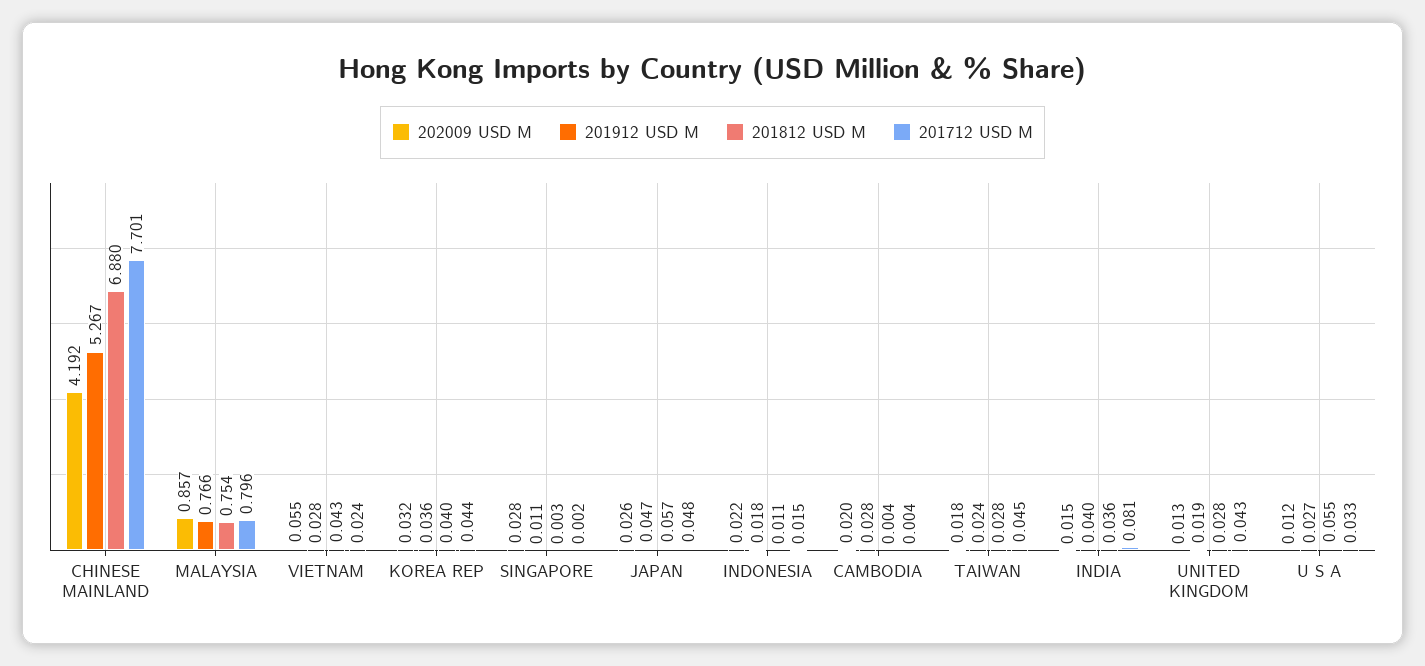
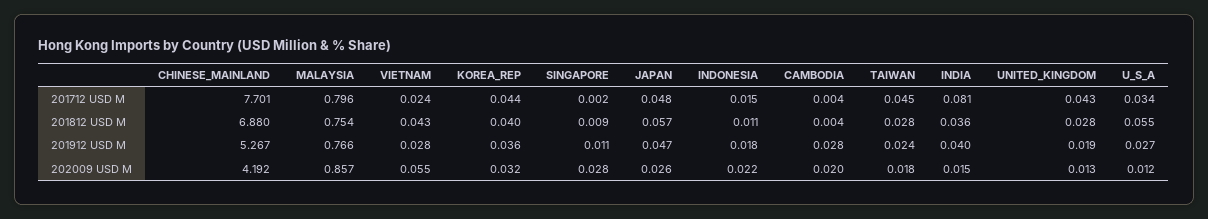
201812 USD M, SINGAPORE: 0.003 -> 0.009
201712 USD M, U S A: 0.033 -> 0.034

